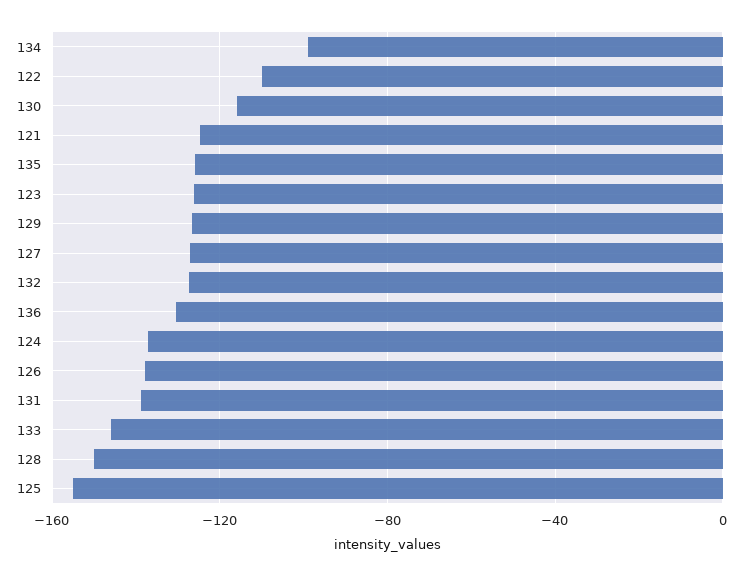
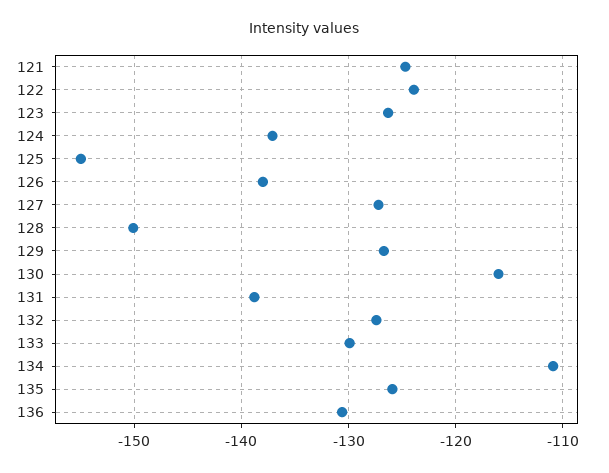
134: -100 -> -111
122: -110 -> -124
133: -145 -> -130

